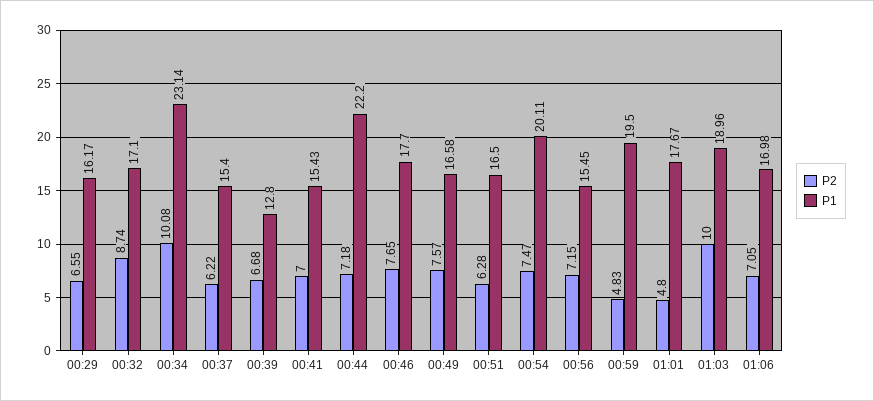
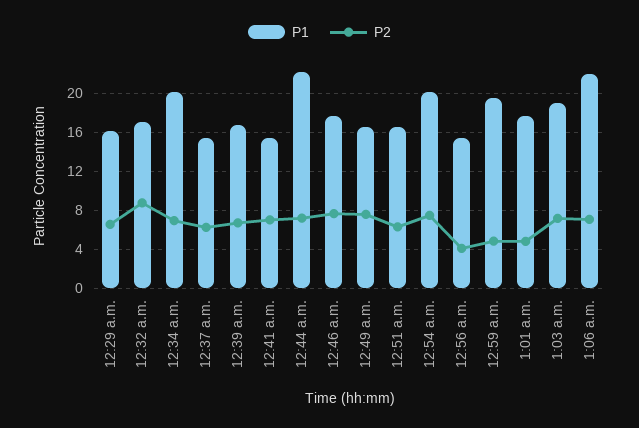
P2, 00:34: 10.08 -> 7
P1, 00:34: 23.14 -> 20
P1, 00:39: 12.8 -> 17
P2, 00:56: 7.15 -> 4
P2, 01:03: 10 -> 7
P1, 01:06: 16.98 -> 22

